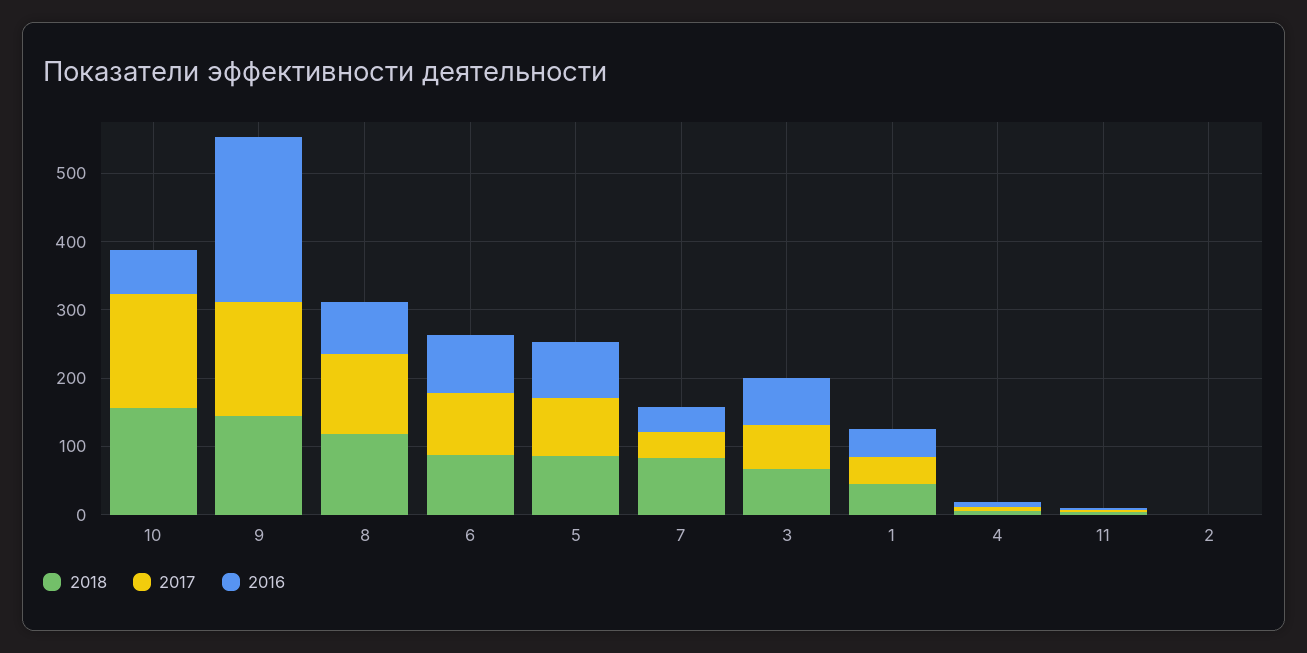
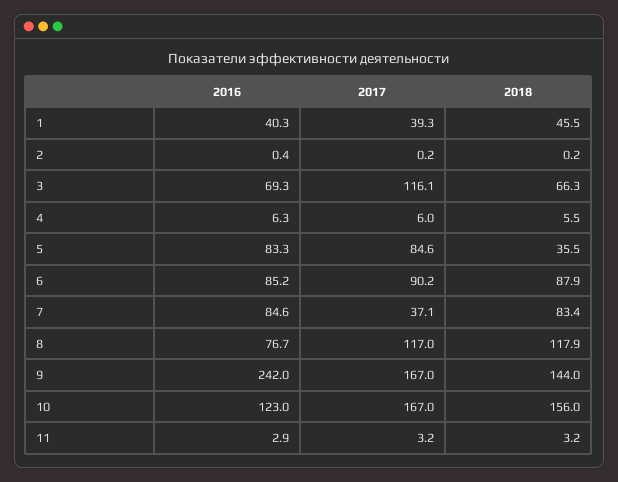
2016, 10: 60 -> 123
2018, 5: 80 -> 35.5
2016, 7: 40 -> 84.6
2017, 3: 60 -> 116.1

